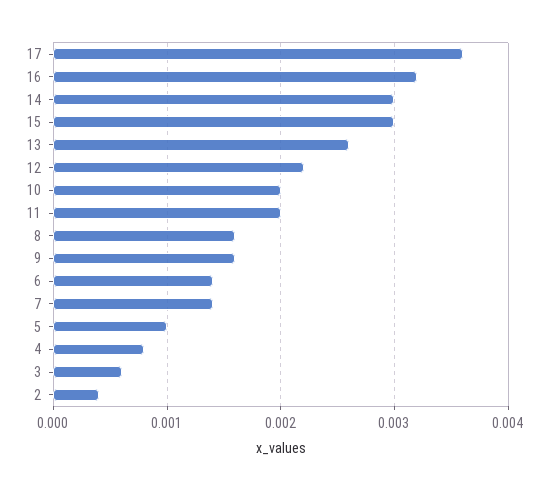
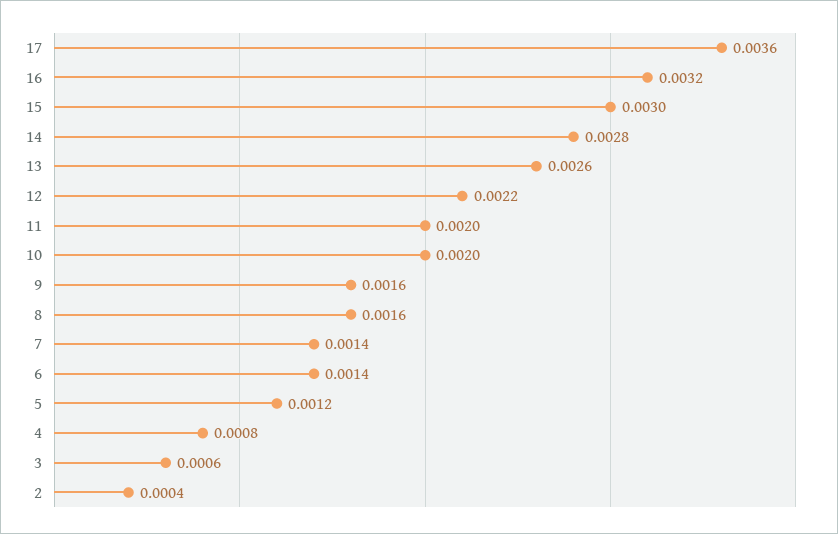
14: 0.003 -> 0.0028
5: 0.001 -> 0.0012

